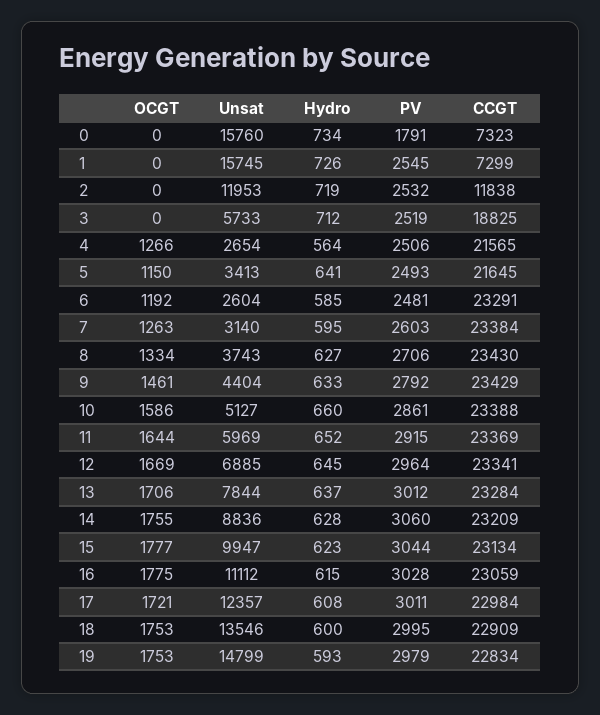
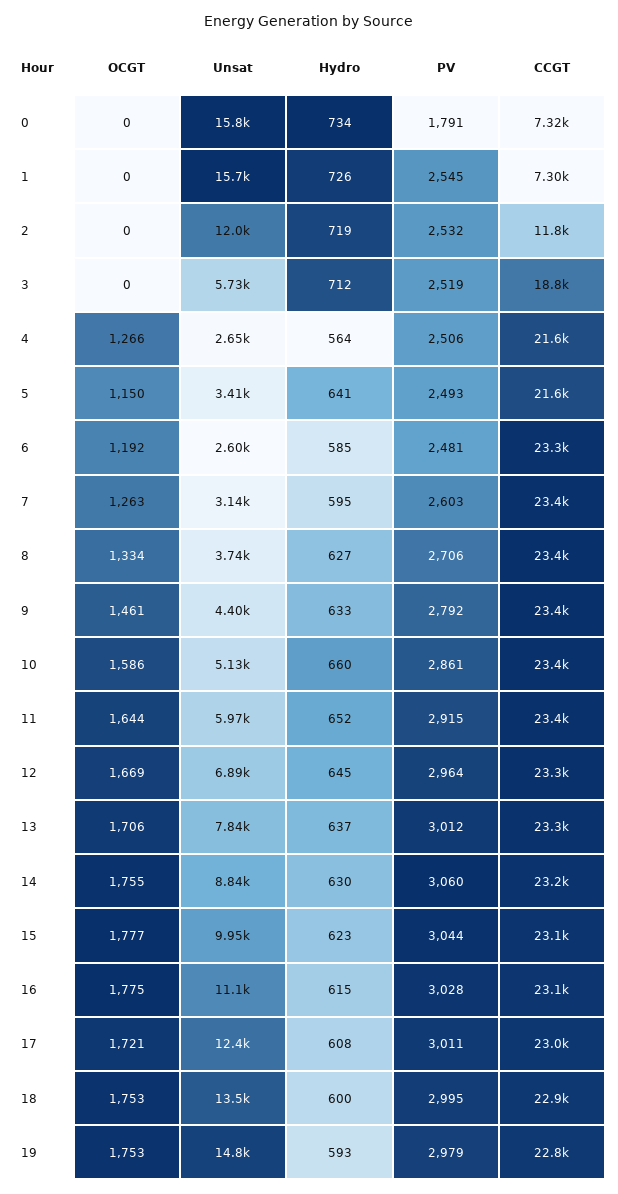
Hydro, 14: 628 -> 630

